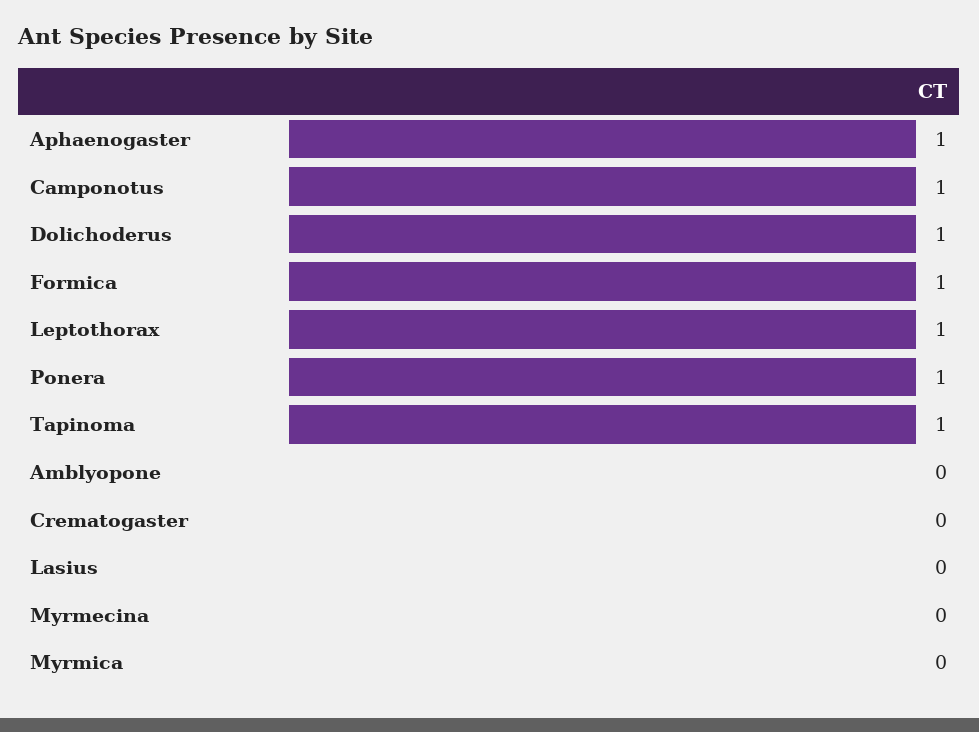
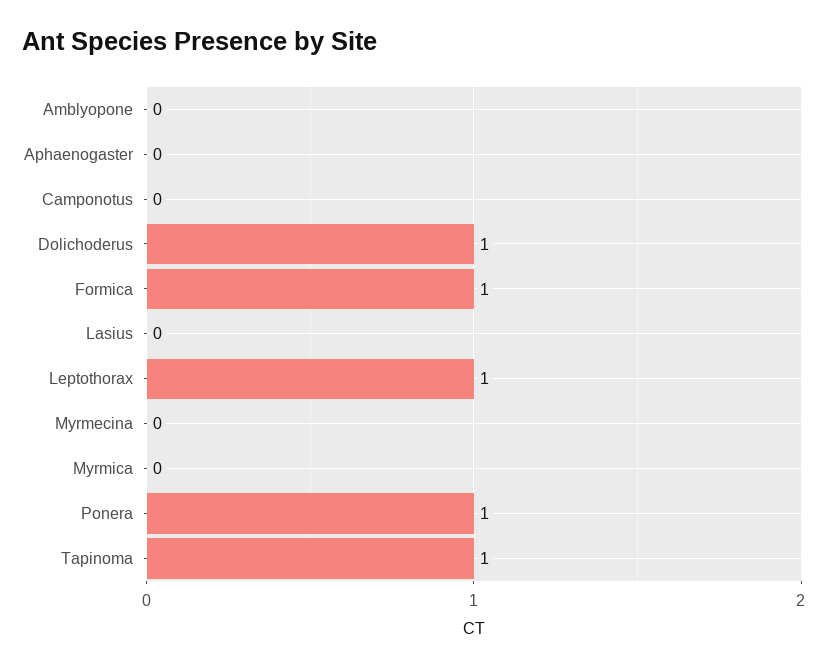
Aphaenogaster: 1 -> 0
Camponotus: 1 -> 0
Crematogaster: 0 -> none

